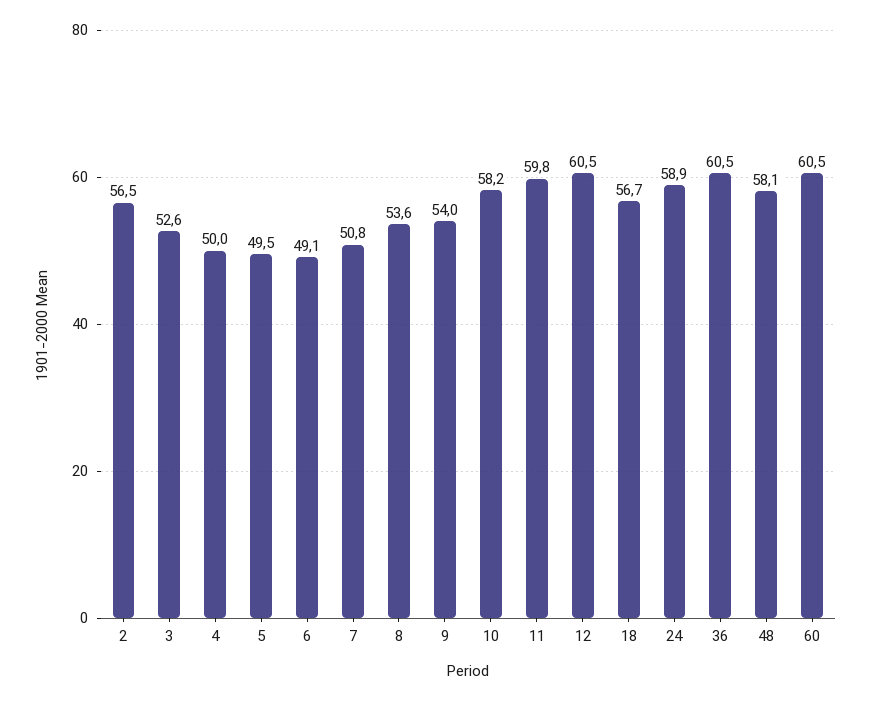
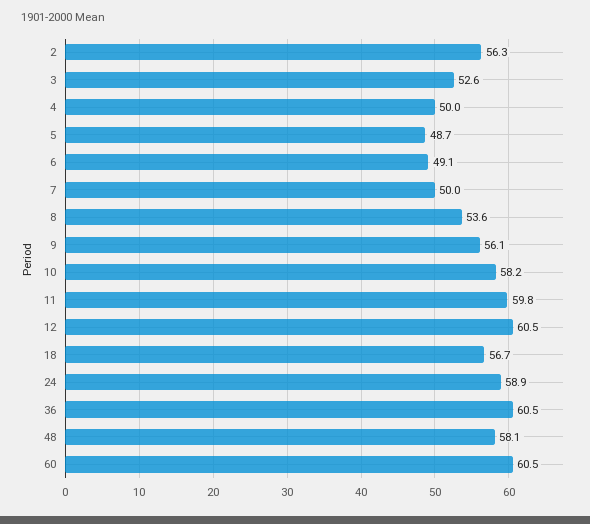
2: 56.5 -> 56.3
5: 49.5 -> 48.7
7: 50.8 -> 50
9: 54 -> 56.1

